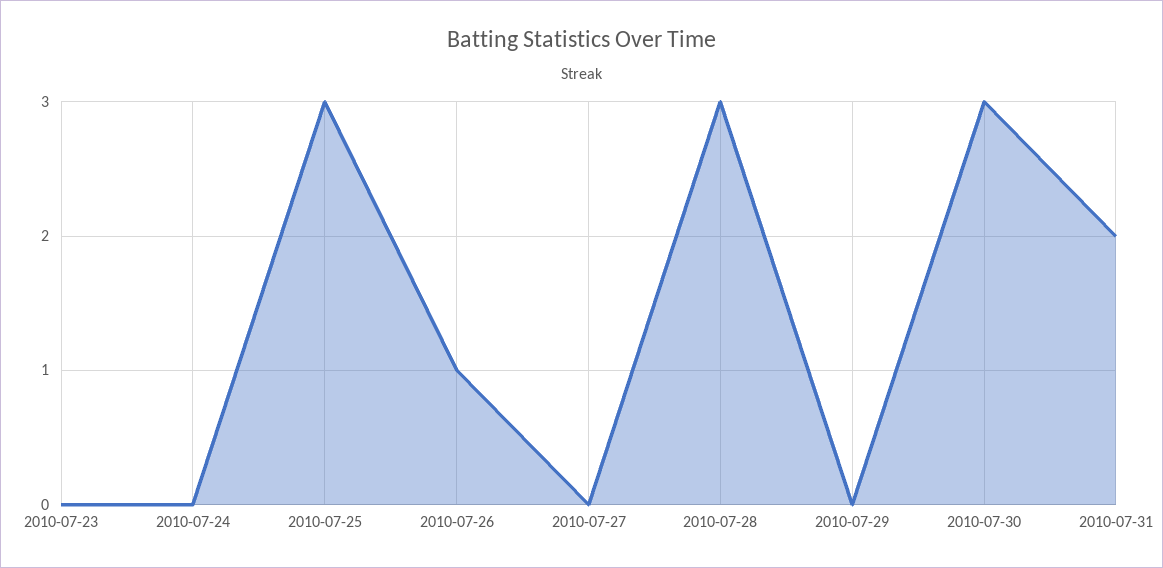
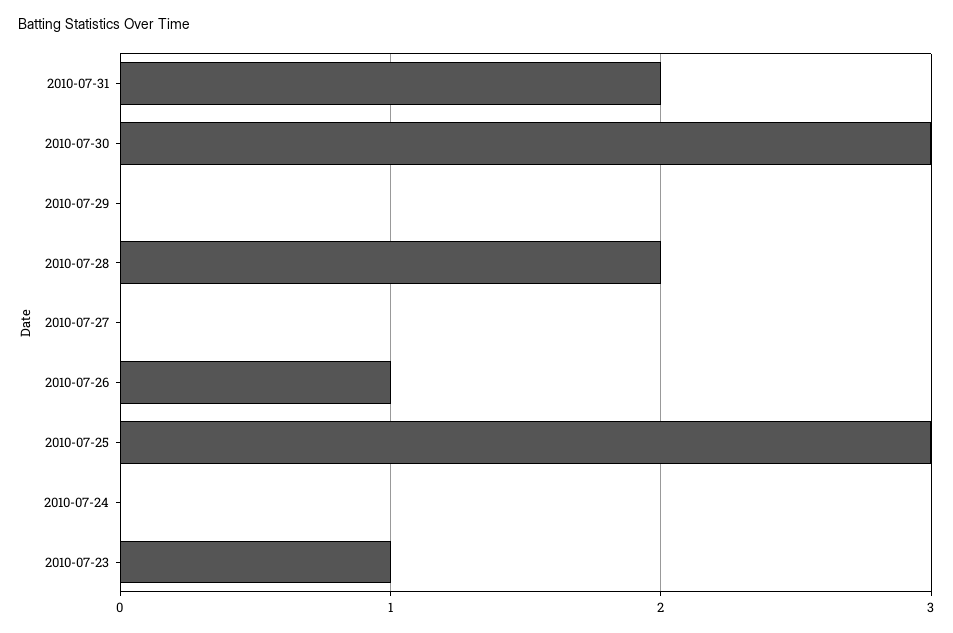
2010-07-23: 0 -> 1
2010-07-28: 3 -> 2

